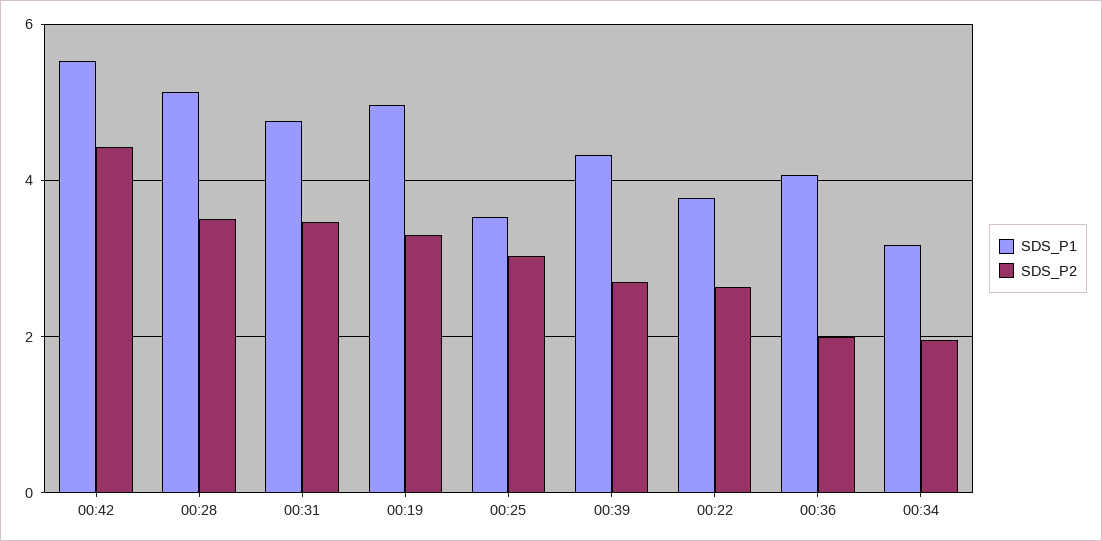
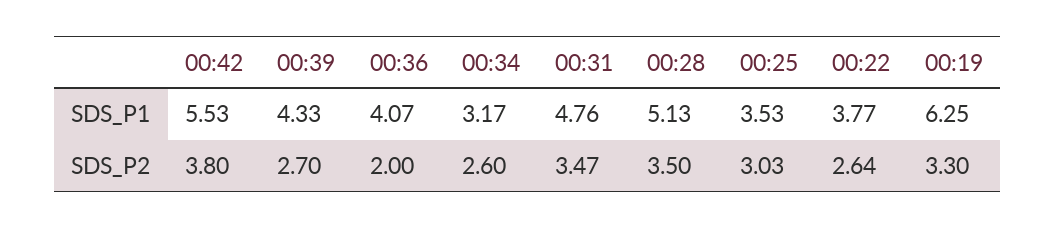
SDS_P2, 00:42: 4.4 -> 3.8
SDS_P1, 00:19: 5 -> 6.25
SDS_P2, 00:34: 2 -> 2.6

